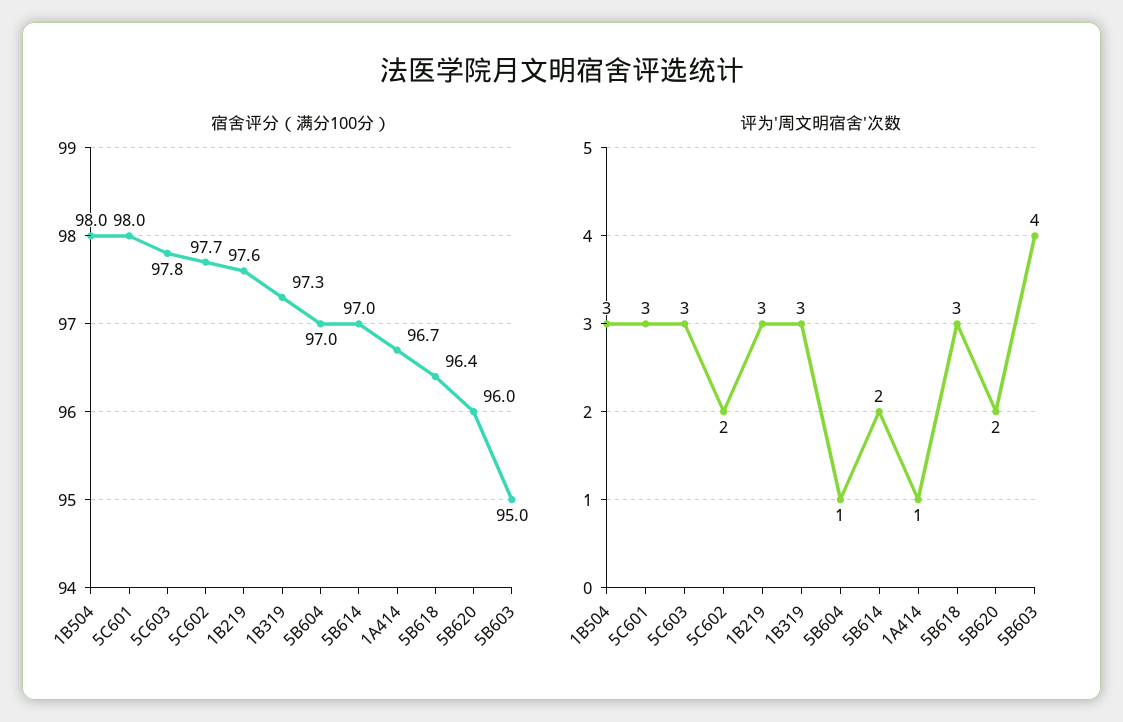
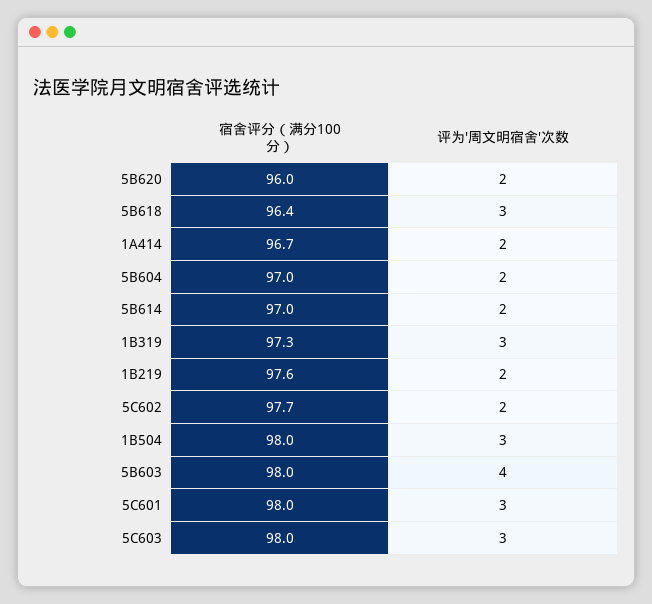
宿舍评分（满分100分）, 5C603: 97.8 -> 98
宿舍评分（满分100分）, 5B603: 95 -> 98
评为'周文明宿舍'次数, 1B219: 3 -> 2
评为'周文明宿舍'次数, 5B604: 1 -> 2
评为'周文明宿舍'次数, 1A414: 1 -> 2

